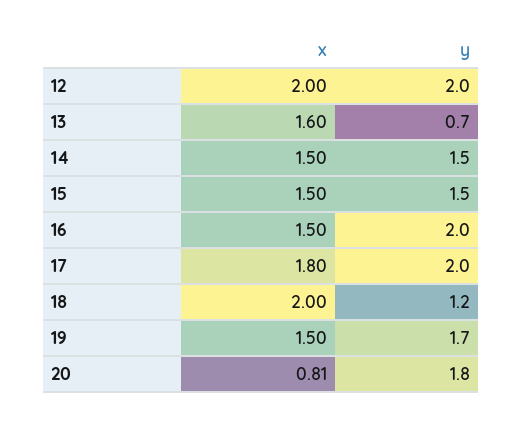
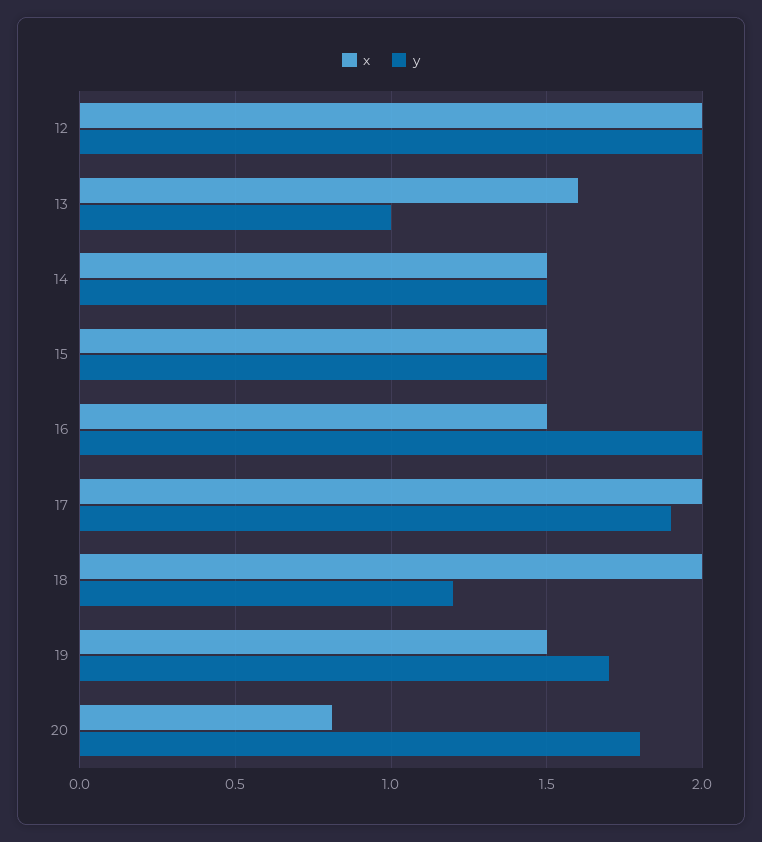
y, 13: 0.7 -> 1
x, 17: 1.8 -> 2
y, 17: 2 -> 1.9

